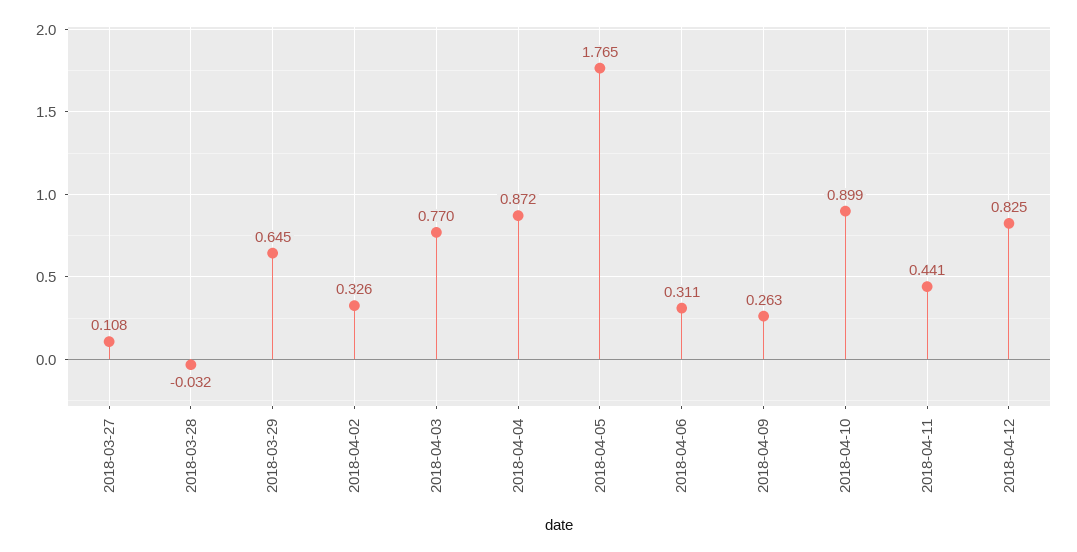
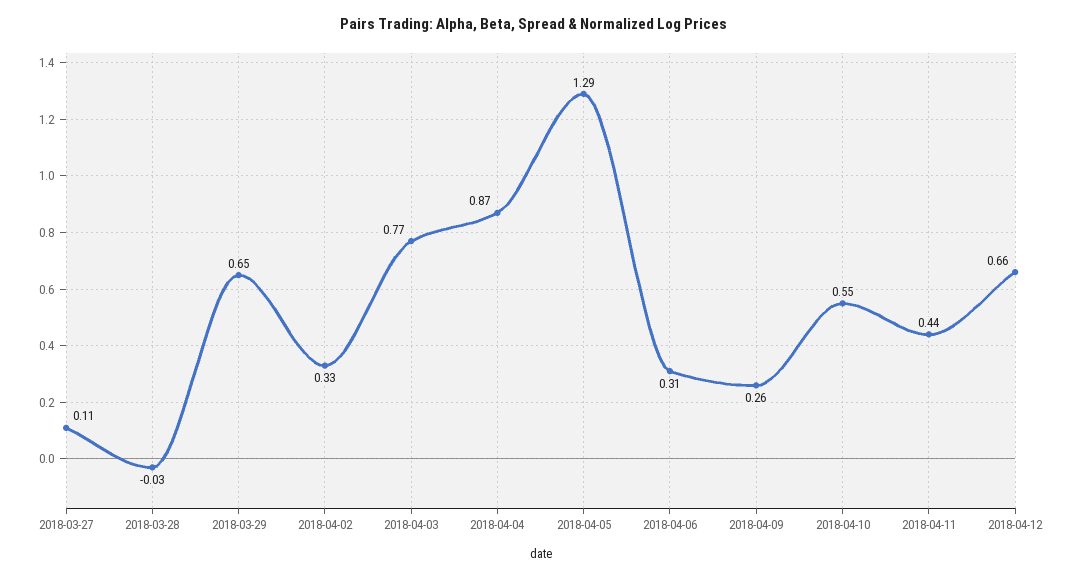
2018-04-05: 1.765 -> 1.29
2018-04-10: 0.899 -> 0.55
2018-04-12: 0.825 -> 0.66

